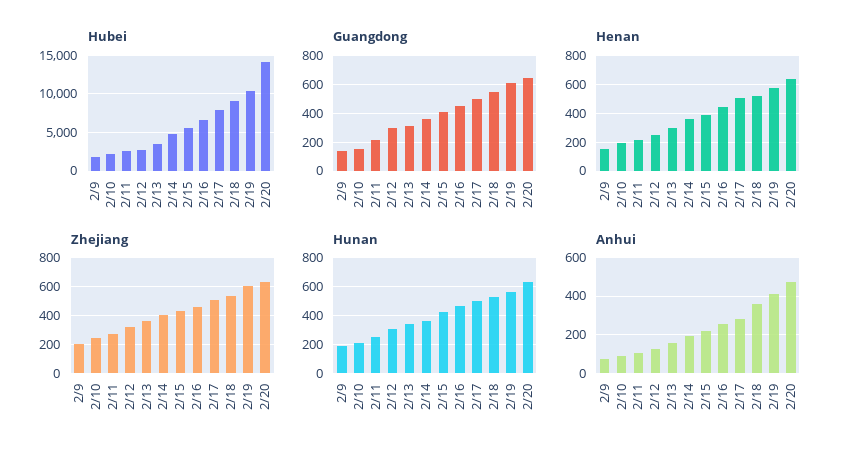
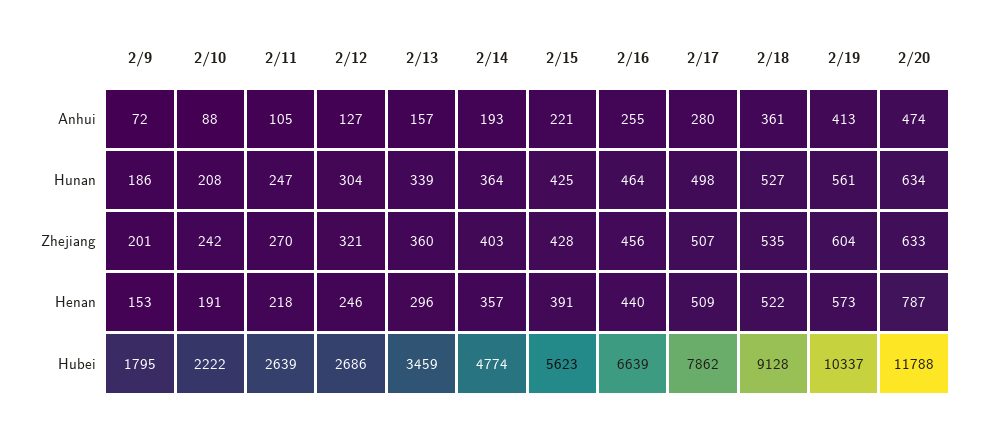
Hubei, 2/20: 14000 -> 11788
Guangdong, 2/9: 150 -> none
Guangdong, 2/10: 150 -> none
Guangdong, 2/11: 200 -> none
Guangdong, 2/12: 300 -> none
Guangdong, 2/13: 300 -> none
Guangdong, 2/14: 350 -> none
Guangdong, 2/15: 400 -> none
Guangdong, 2/16: 450 -> none
Guangdong, 2/17: 500 -> none
Guangdong, 2/18: 550 -> none
Guangdong, 2/19: 600 -> none
Guangdong, 2/20: 650 -> none
Henan, 2/20: 650 -> 787

